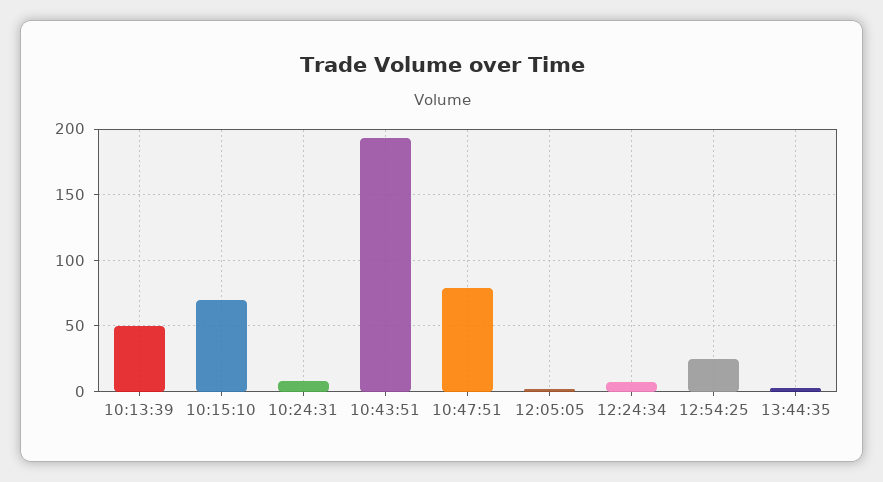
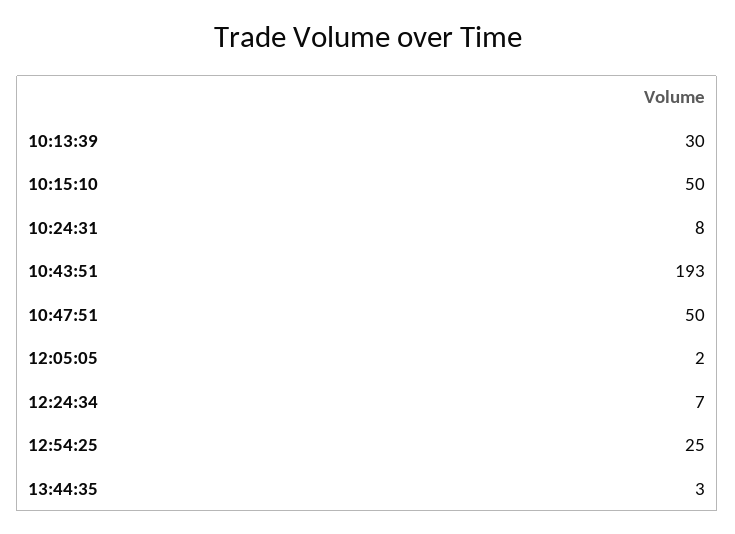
10:13:39: 50 -> 30
10:15:10: 70 -> 50
10:47:51: 80 -> 50

